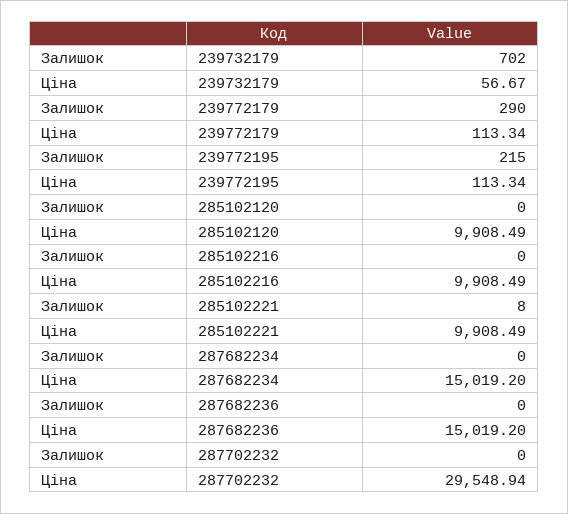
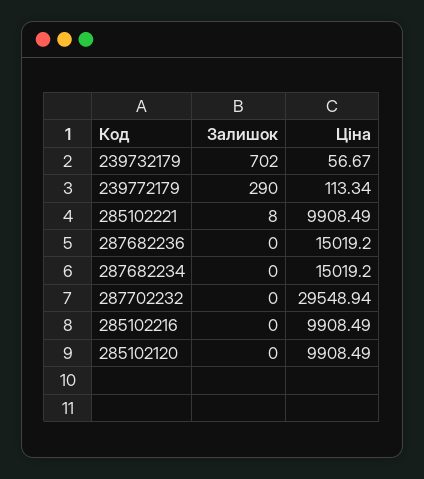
Залишок, 239772195: 215 -> none
Ціна, 239772195: 113.34 -> none

